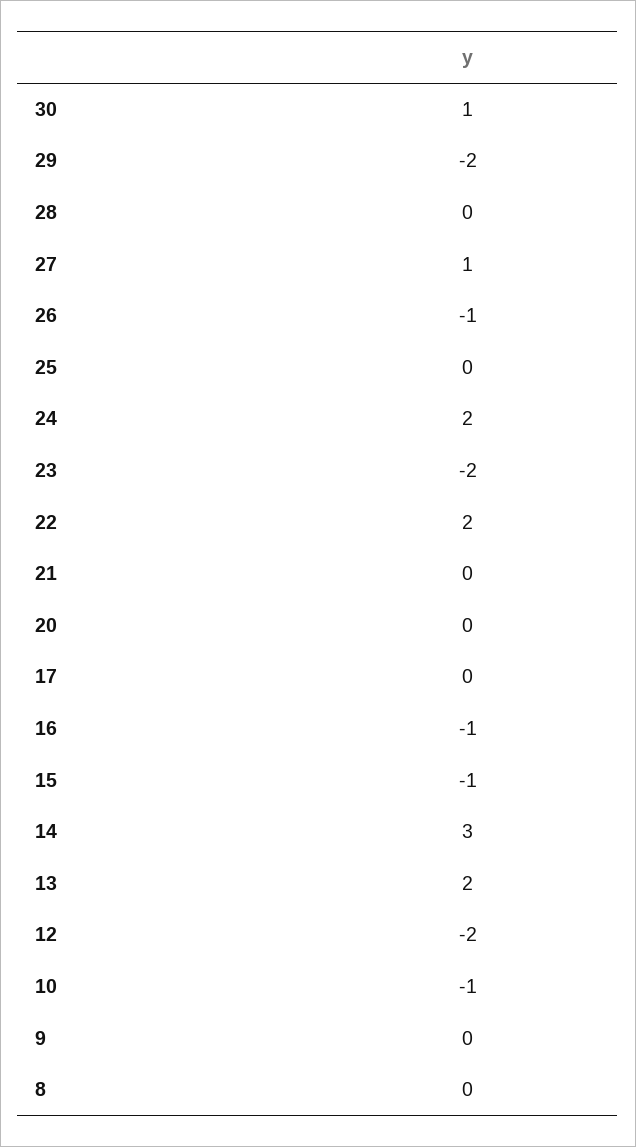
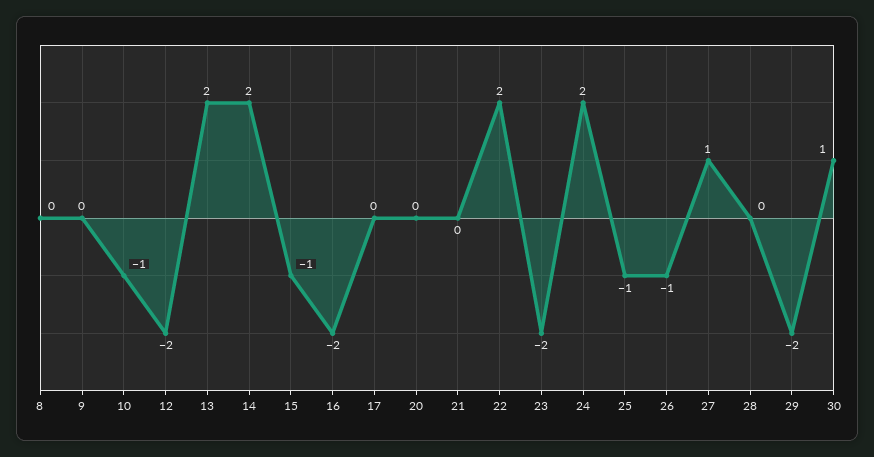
25: 0 -> -1
16: -1 -> -2
14: 3 -> 2

